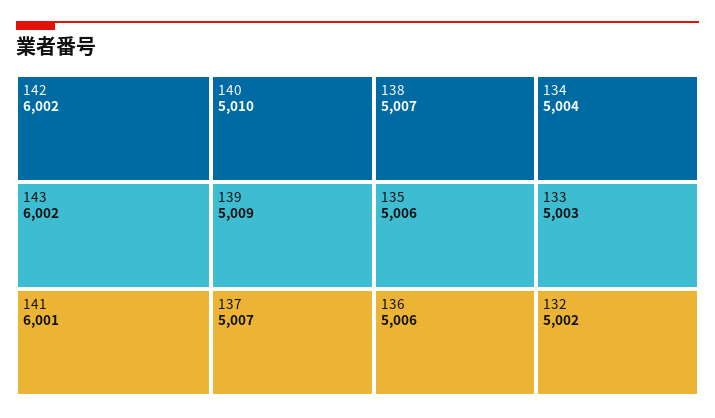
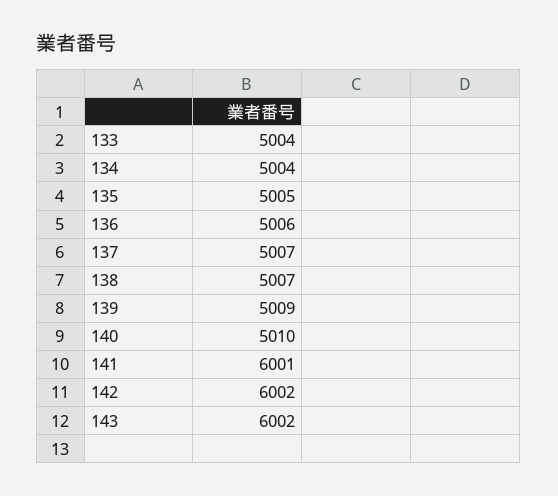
135: 5006 -> 5005
133: 5003 -> 5004
132: 5002 -> none

